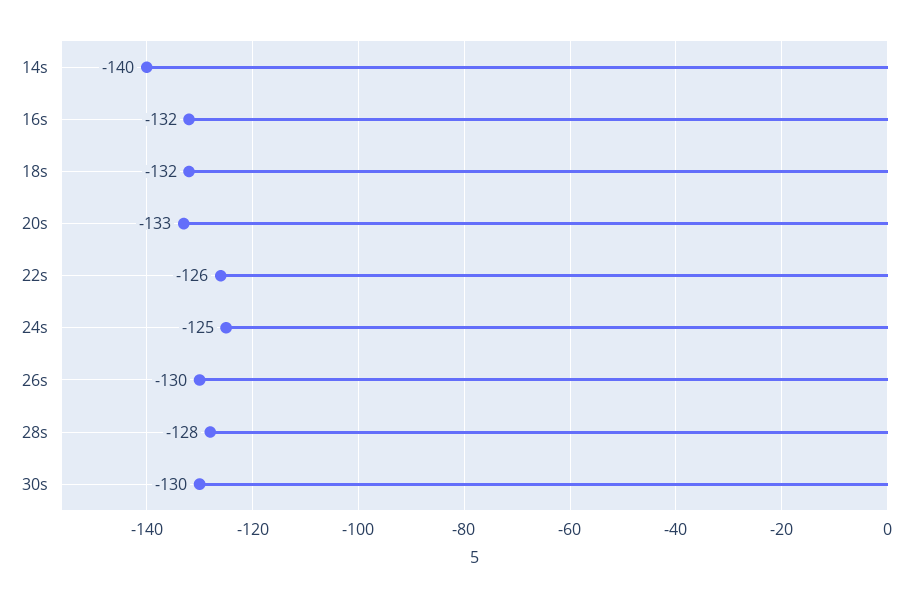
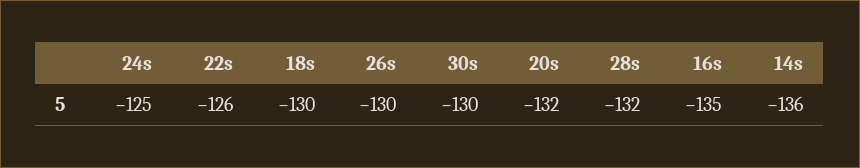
14s: -140 -> -136
16s: -132 -> -135
18s: -132 -> -130
20s: -133 -> -132
28s: -128 -> -132

